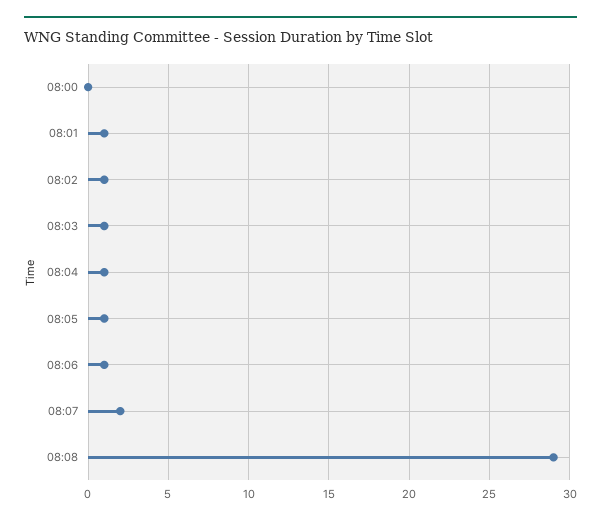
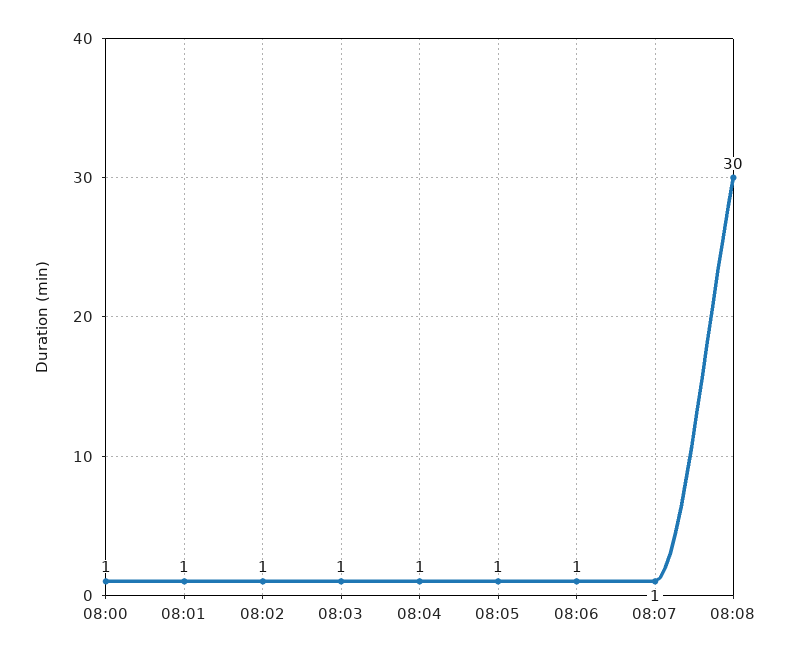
08:00: 0 -> 1
08:07: 2 -> 1
08:08: 29 -> 30

